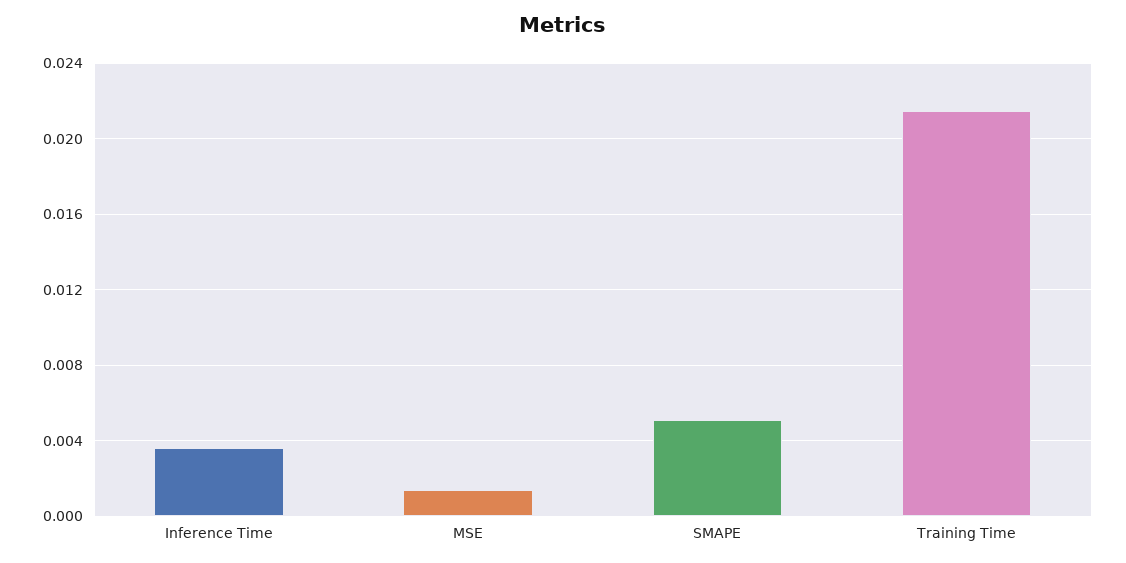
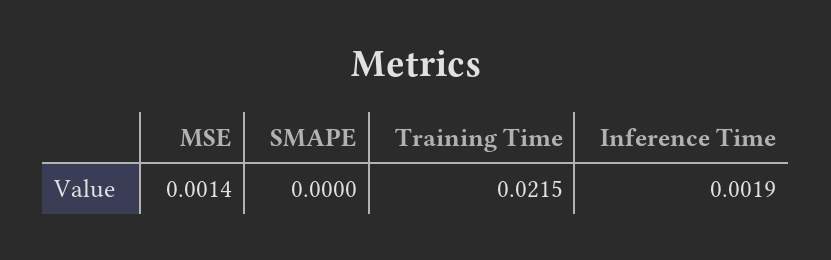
Inference Time: 0.0035 -> 0.0019
SMAPE: 0.005 -> 0

